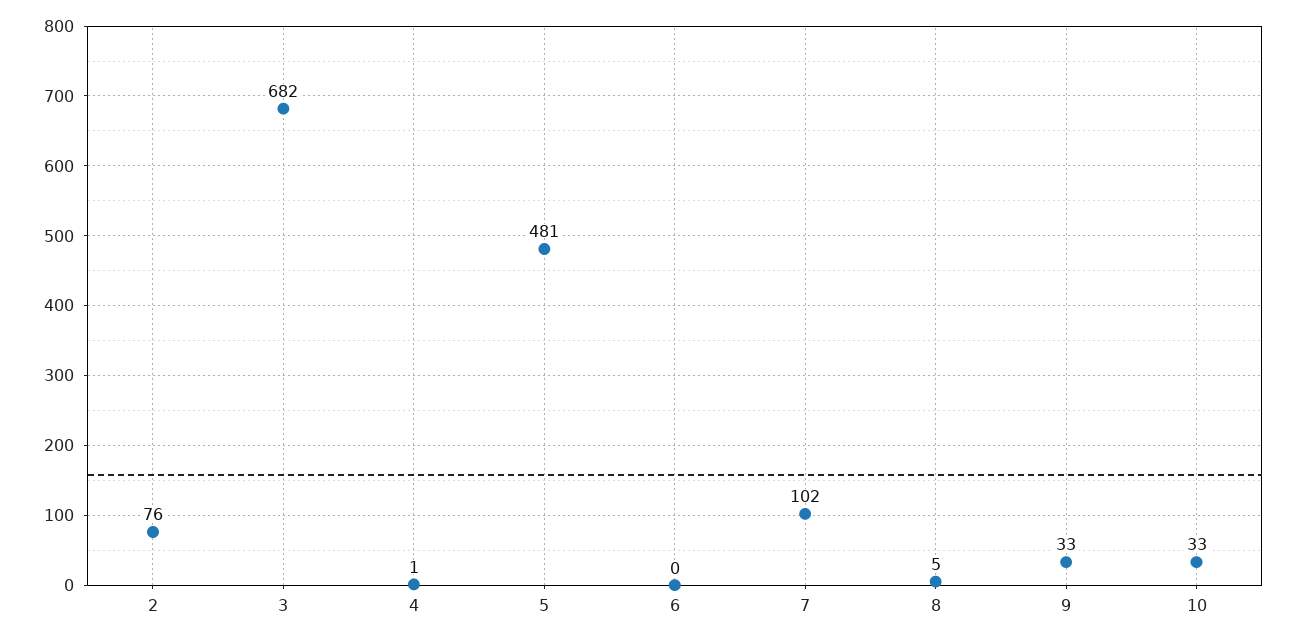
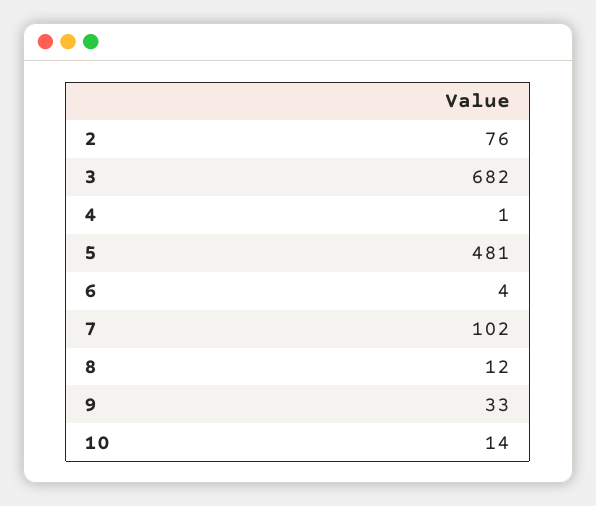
6: 0 -> 4
8: 5 -> 12
10: 33 -> 14

